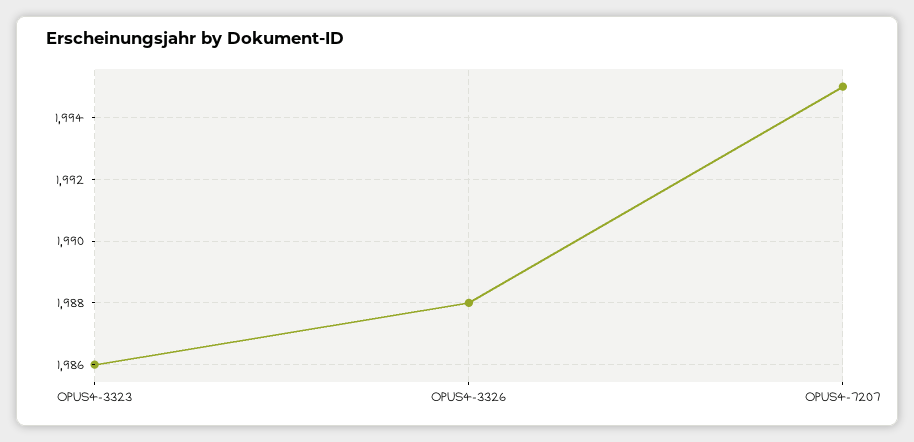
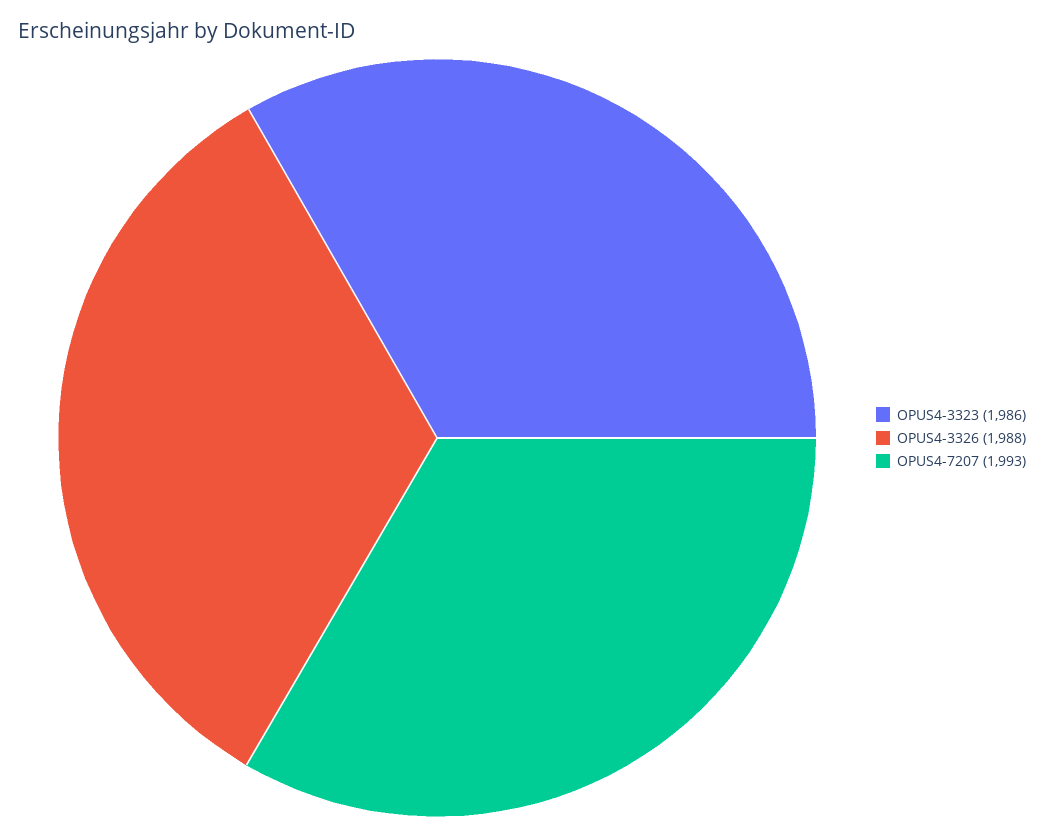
OPUS4-7207: 1995 -> 1993

